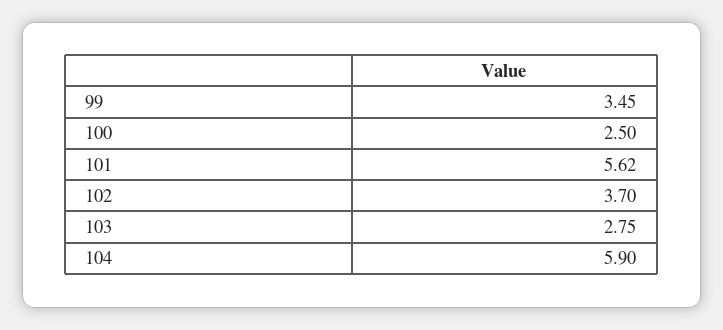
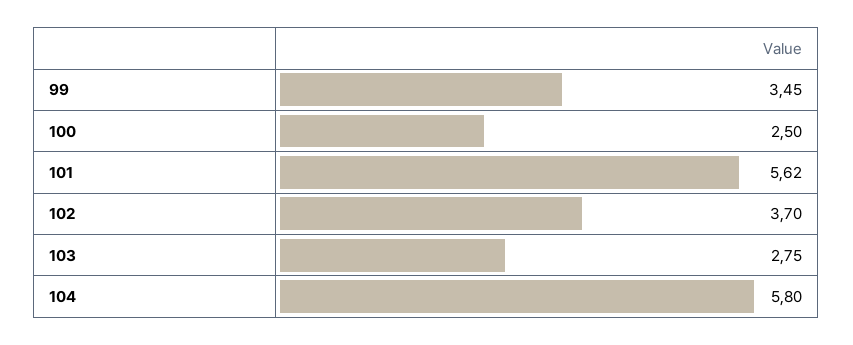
104: 5.9 -> 5.8

